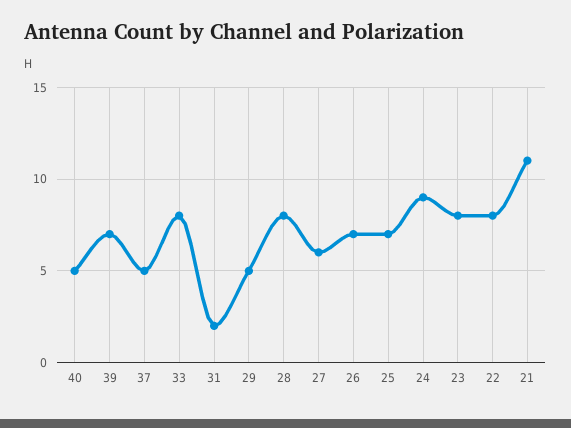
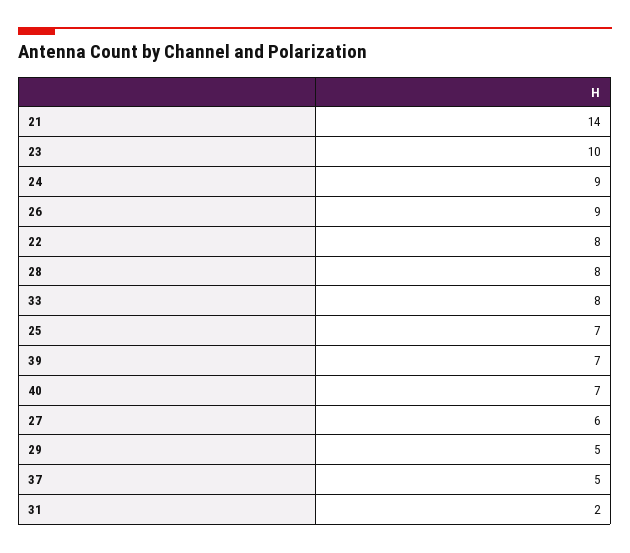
40: 5 -> 7
26: 7 -> 9
23: 8 -> 10
21: 11 -> 14

